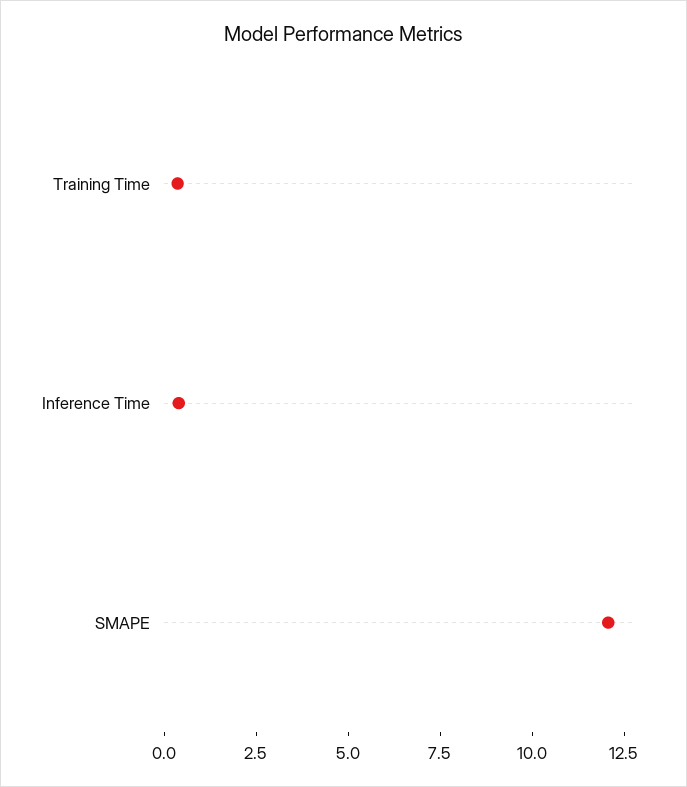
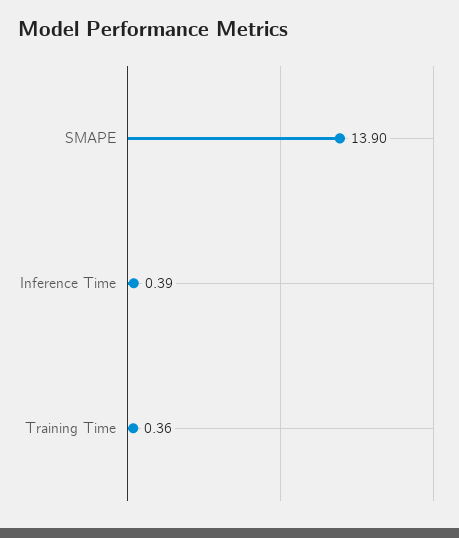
SMAPE: 12 -> 13.9

